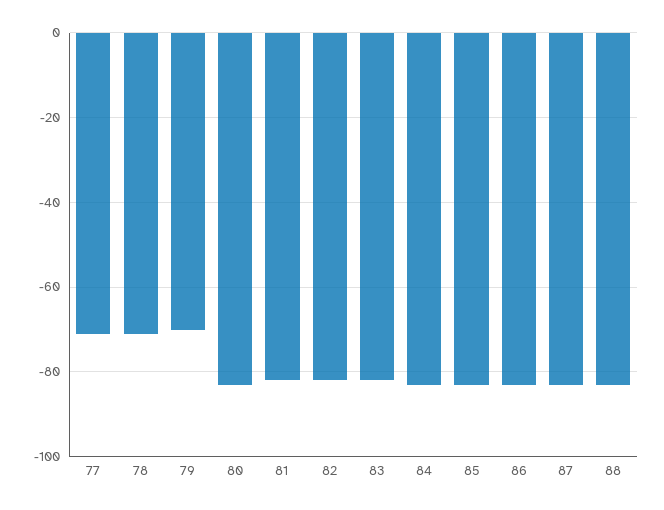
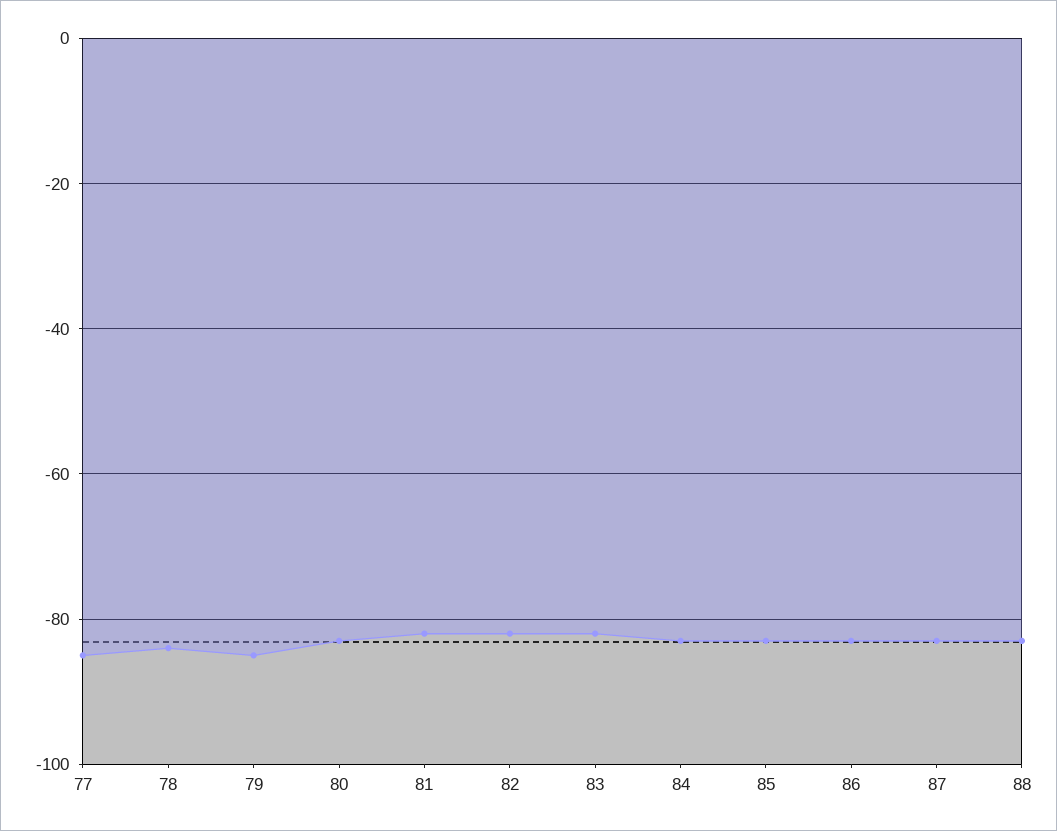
77: -70 -> -85
78: -70 -> -85
79: -70 -> -85

